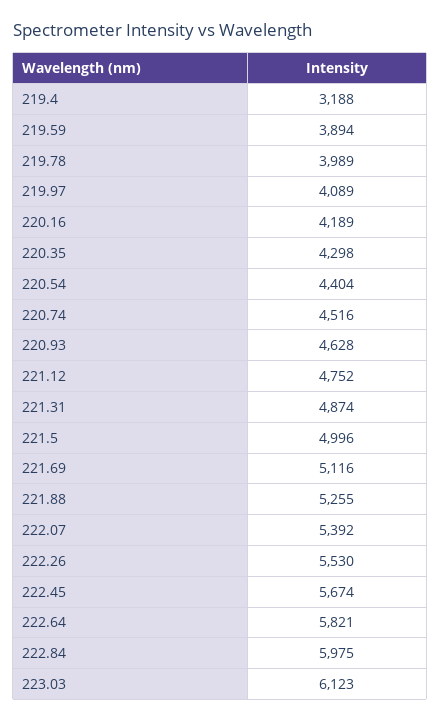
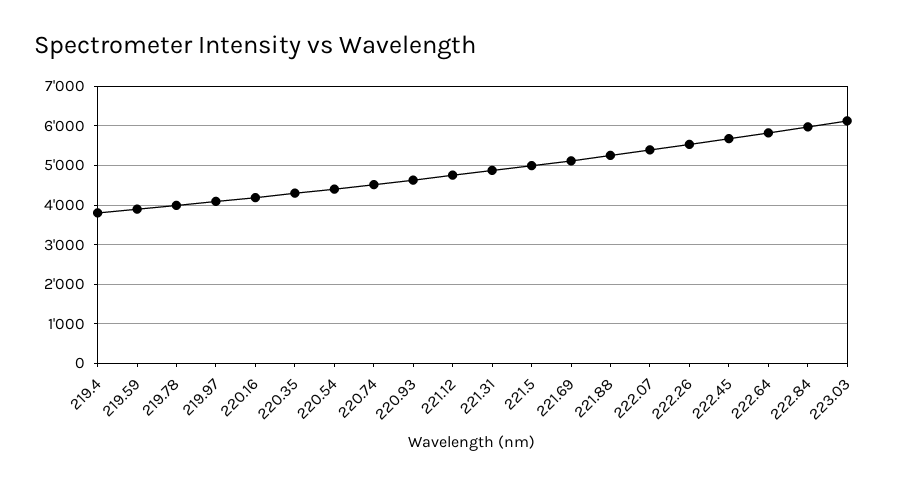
219.4: 3188 -> 3800

